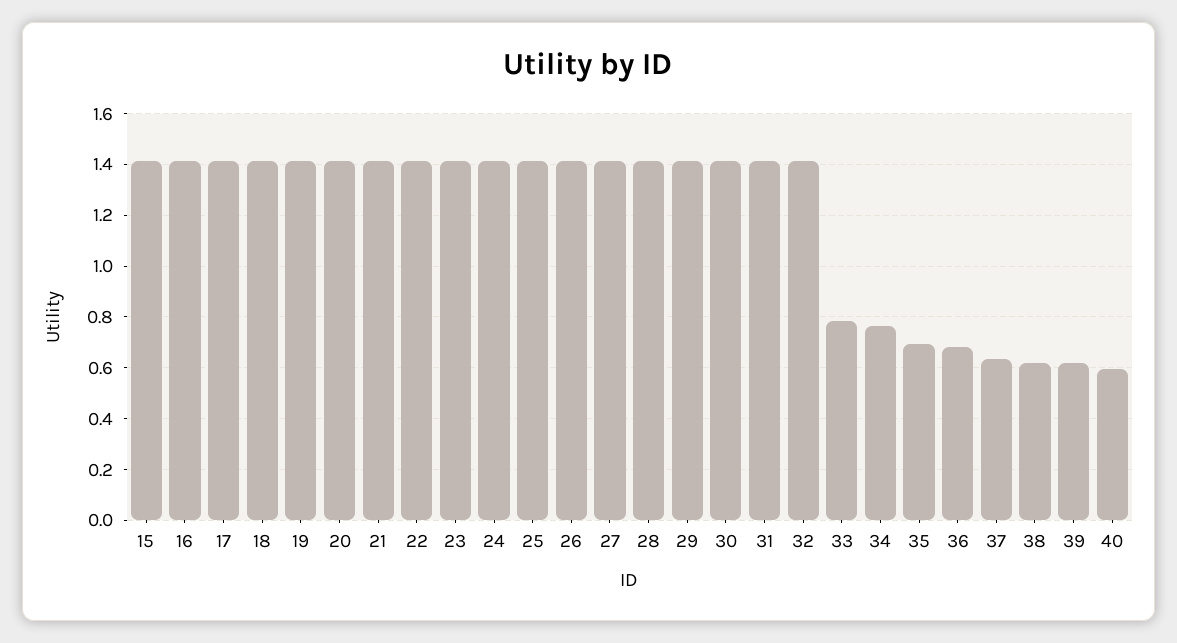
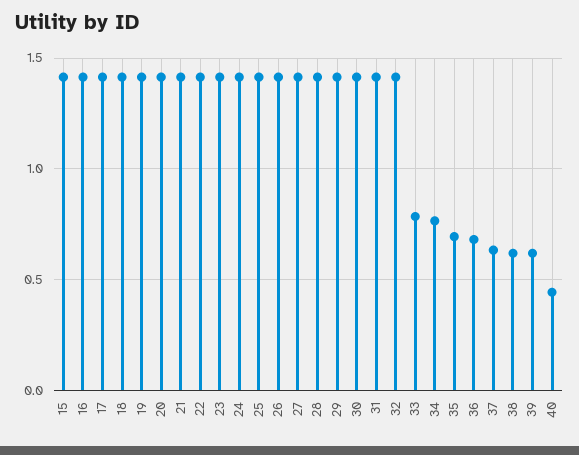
40: 0.6 -> 0.45

